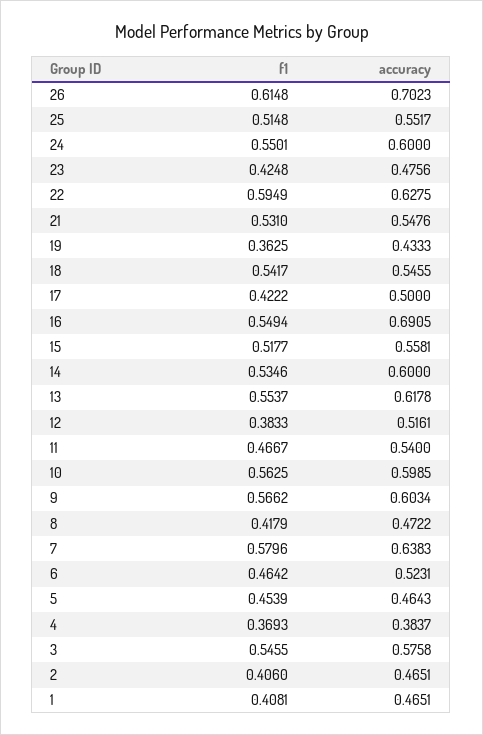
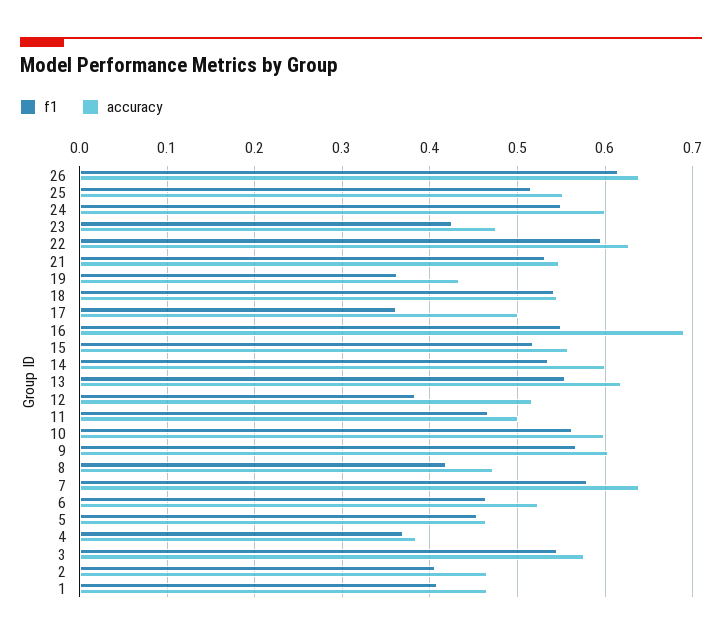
accuracy, 26: 0.7023 -> 0.64
f1, 17: 0.4222 -> 0.36
accuracy, 11: 0.54 -> 0.5

